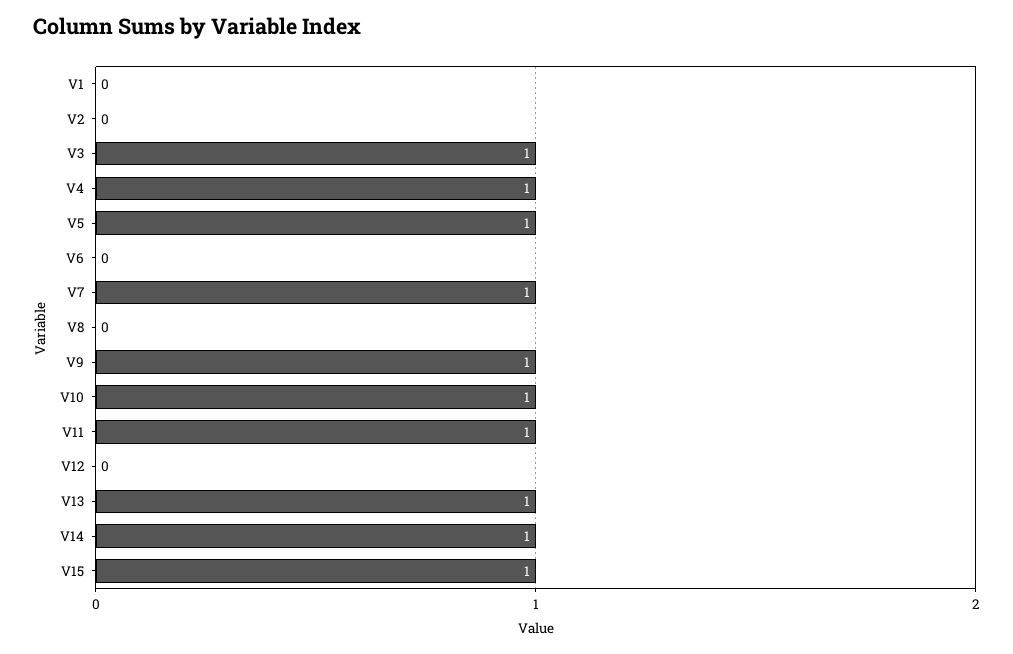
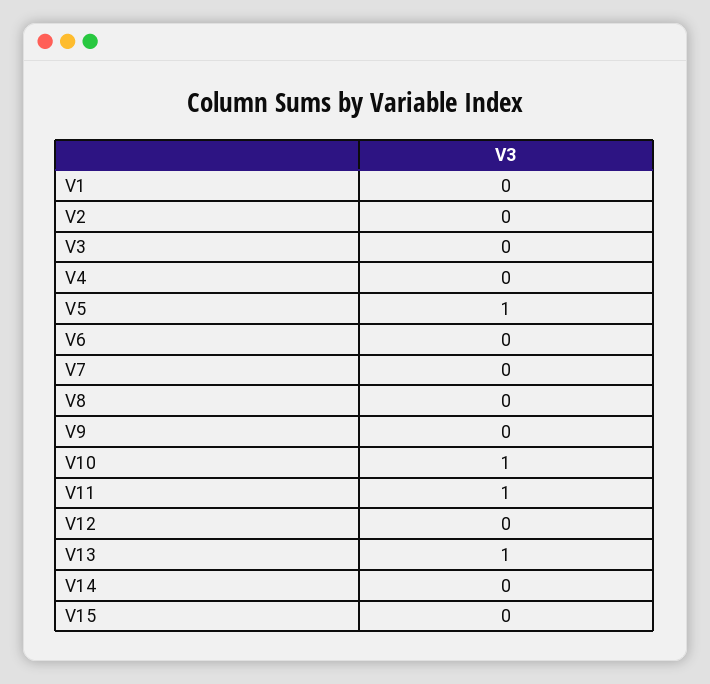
V3: 1 -> 0
V4: 1 -> 0
V7: 1 -> 0
V9: 1 -> 0
V14: 1 -> 0
V15: 1 -> 0

